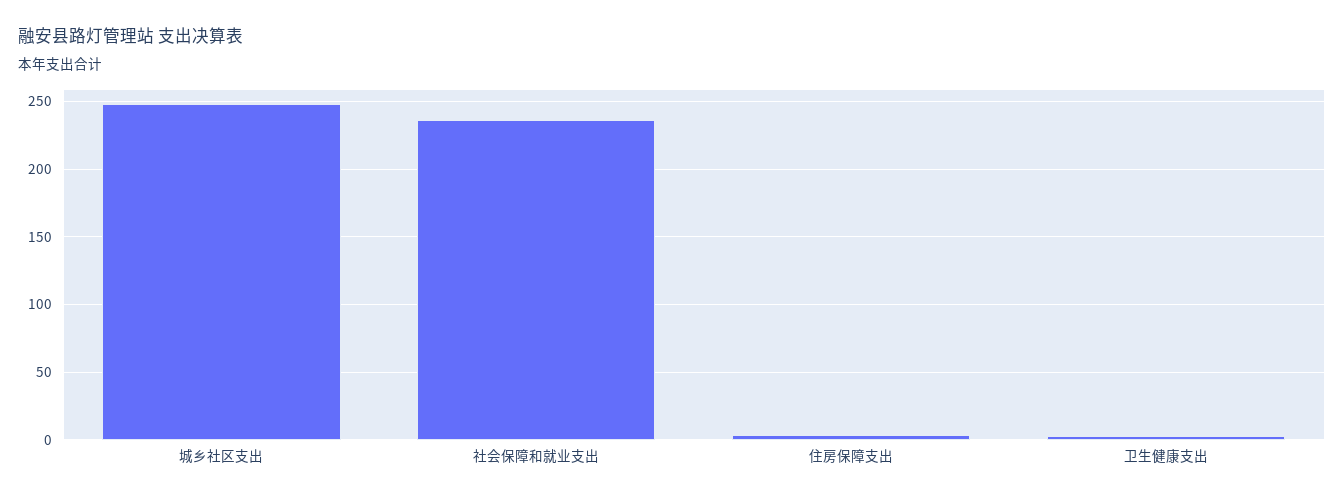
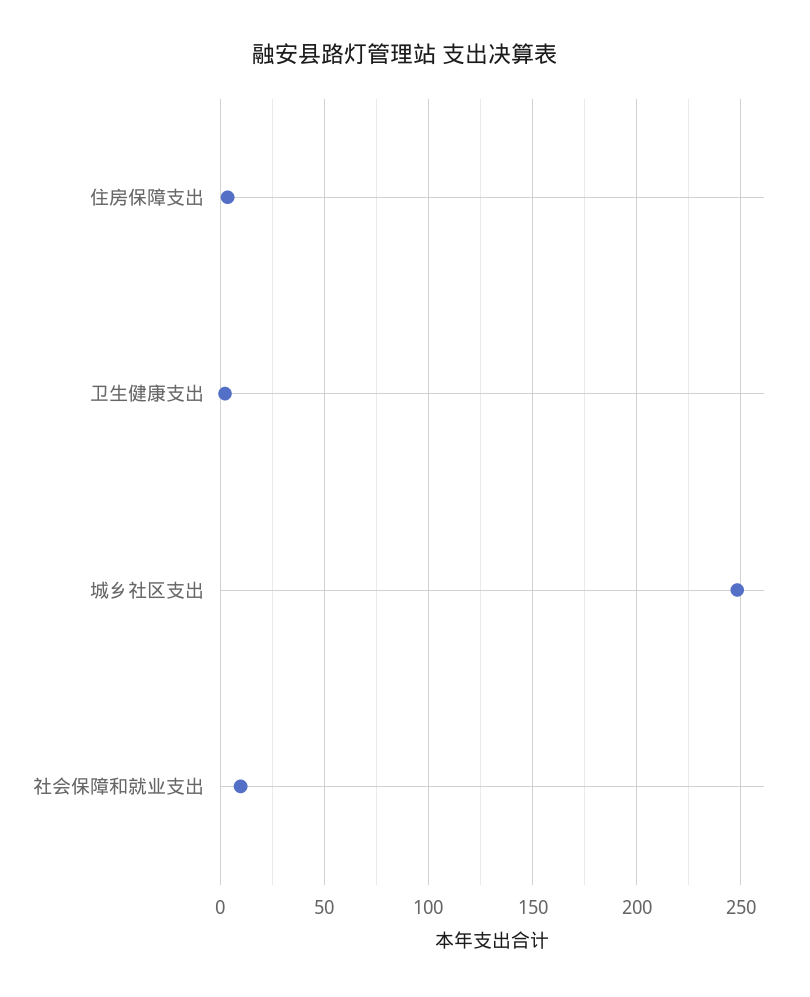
社会保障和就业支出: 235 -> 10

